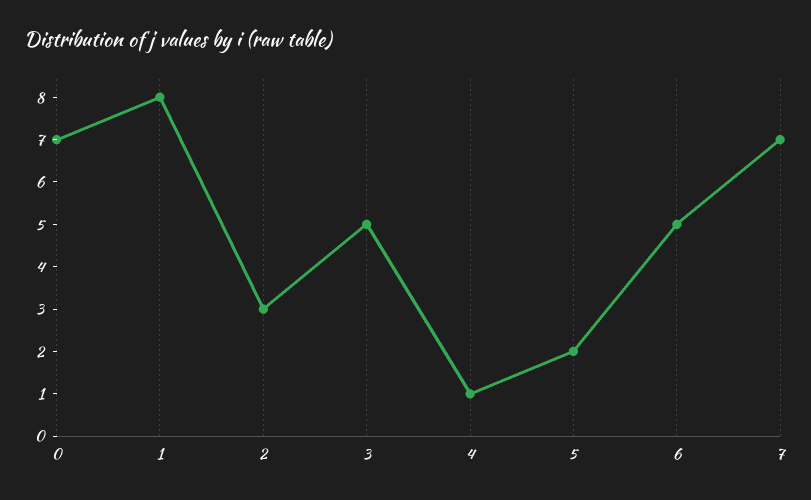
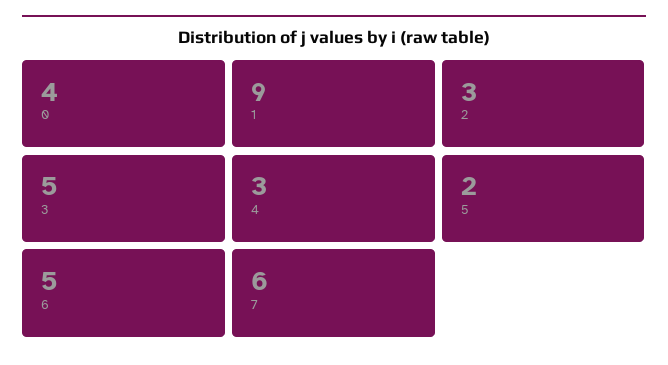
0: 7 -> 4
1: 8 -> 9
4: 1 -> 3
7: 7 -> 6

